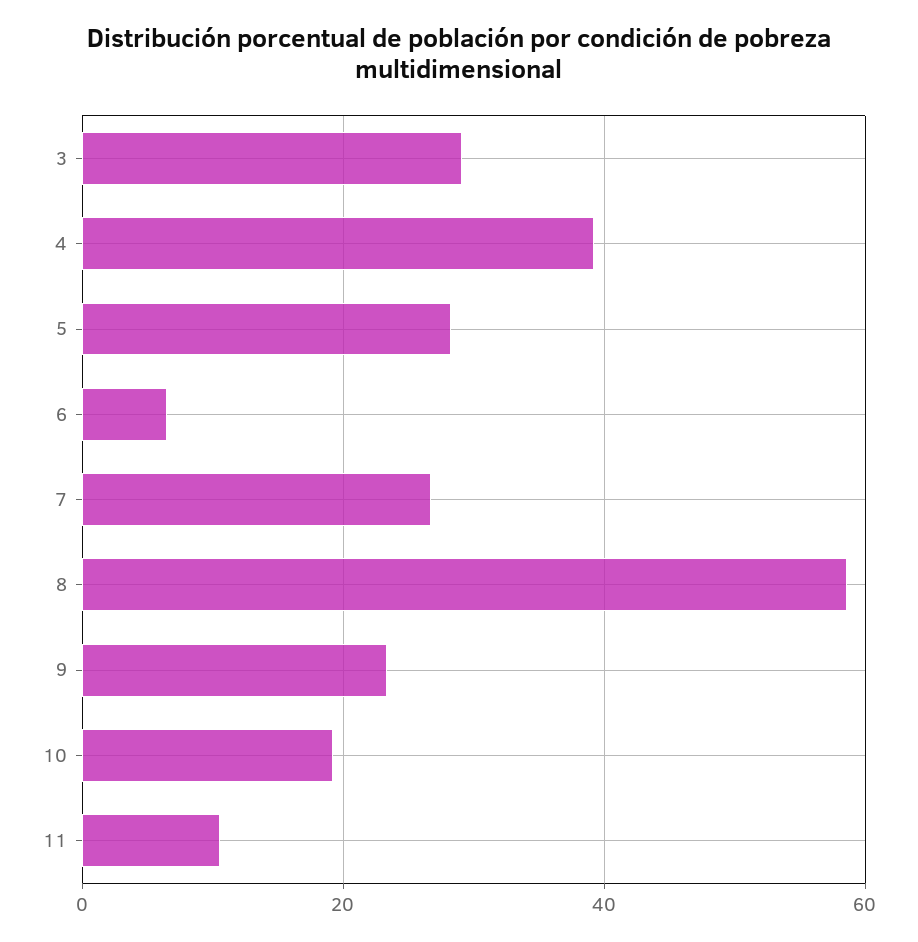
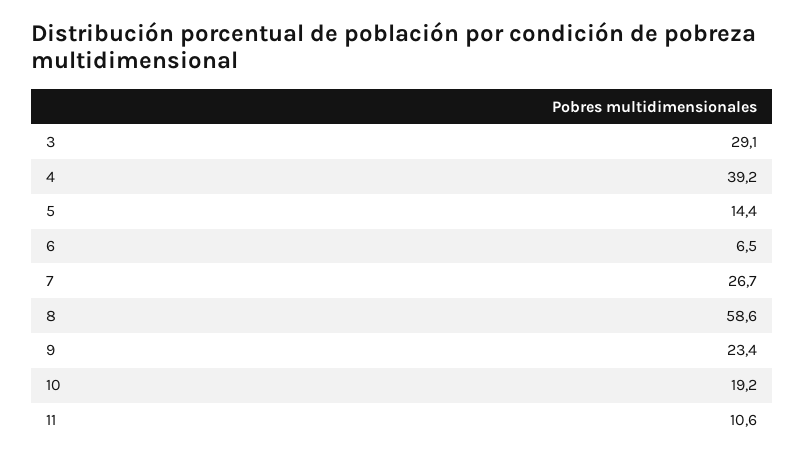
5: 28 -> 14.4

